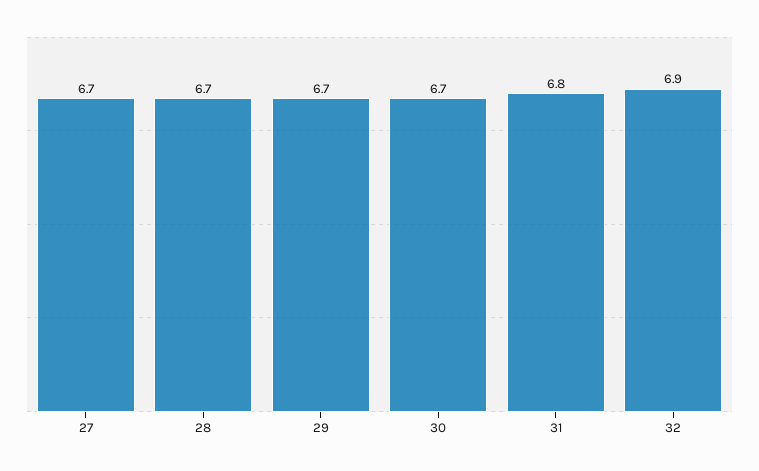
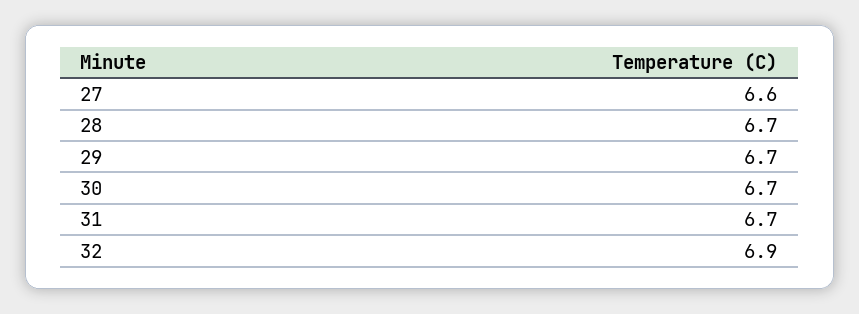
27: 6.7 -> 6.6
31: 6.8 -> 6.7

